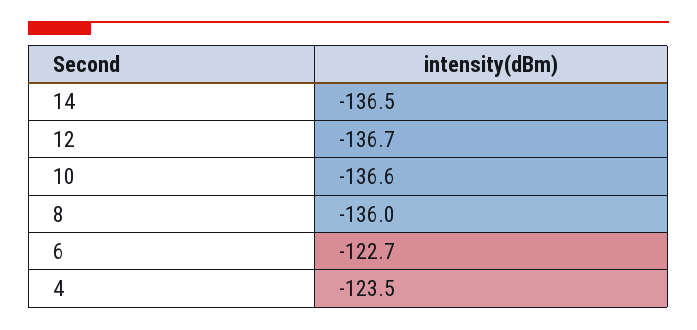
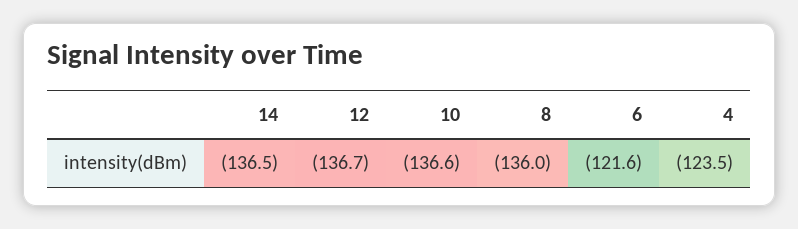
6: -122.7 -> -121.6

